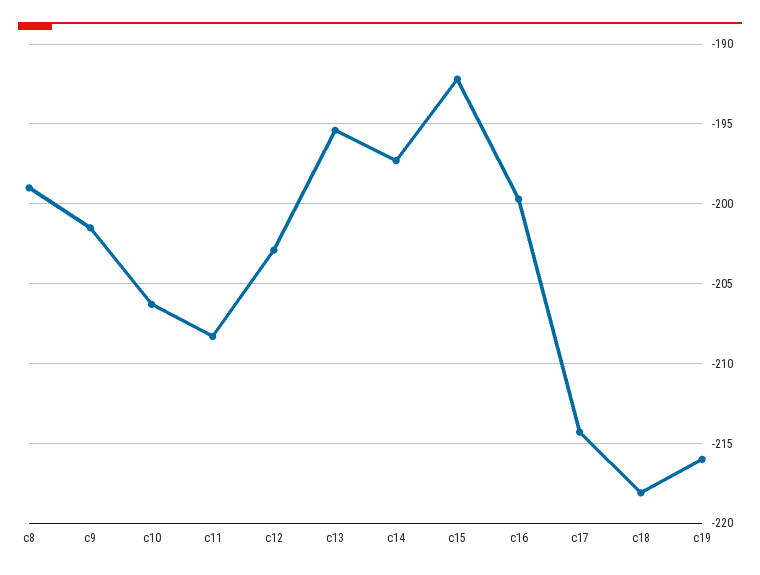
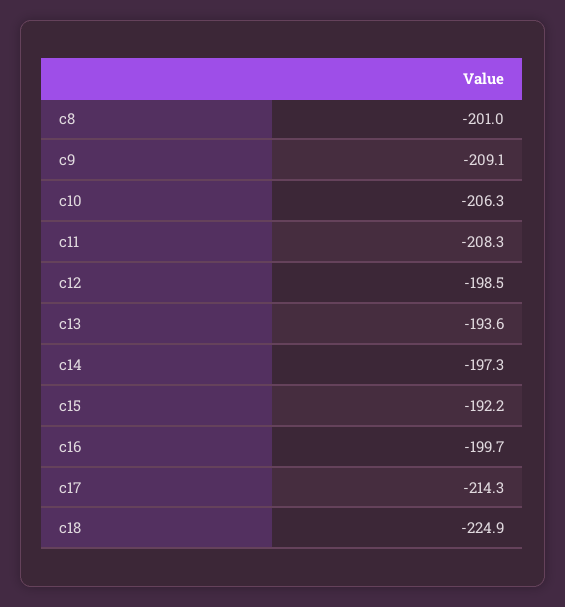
c8: -199 -> -201
c9: -201.5 -> -209.1
c12: -203 -> -198.5
c13: -195.5 -> -193.6
c18: -218 -> -224.9
c19: -216 -> none

